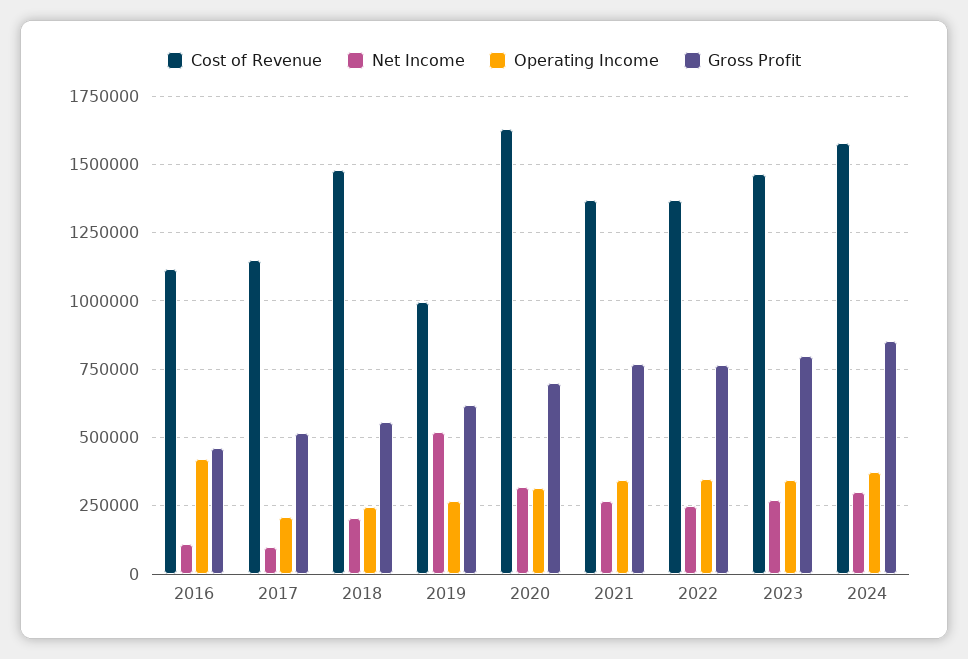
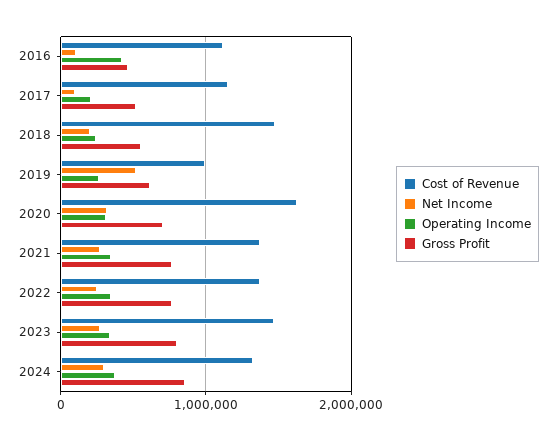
Cost of Revenue, 2024: 1575000 -> 1300000

